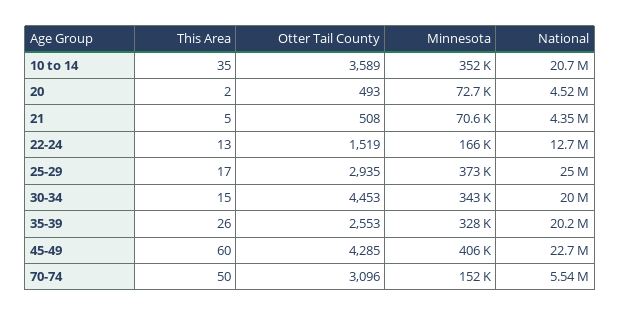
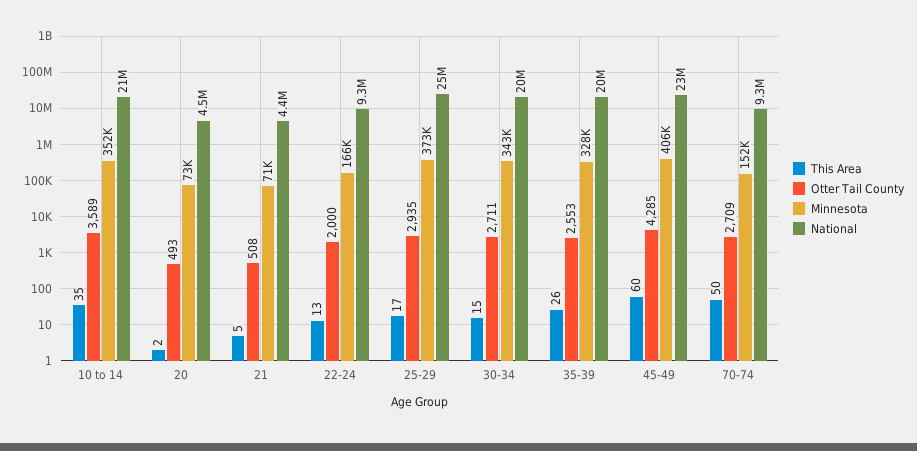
Otter Tail County, 22-24: 1519 -> 2000
National, 22-24: 12700000 -> 9300000
Otter Tail County, 30-34: 4453 -> 2711
Otter Tail County, 70-74: 3096 -> 2709
National, 70-74: 5540000 -> 9300000

